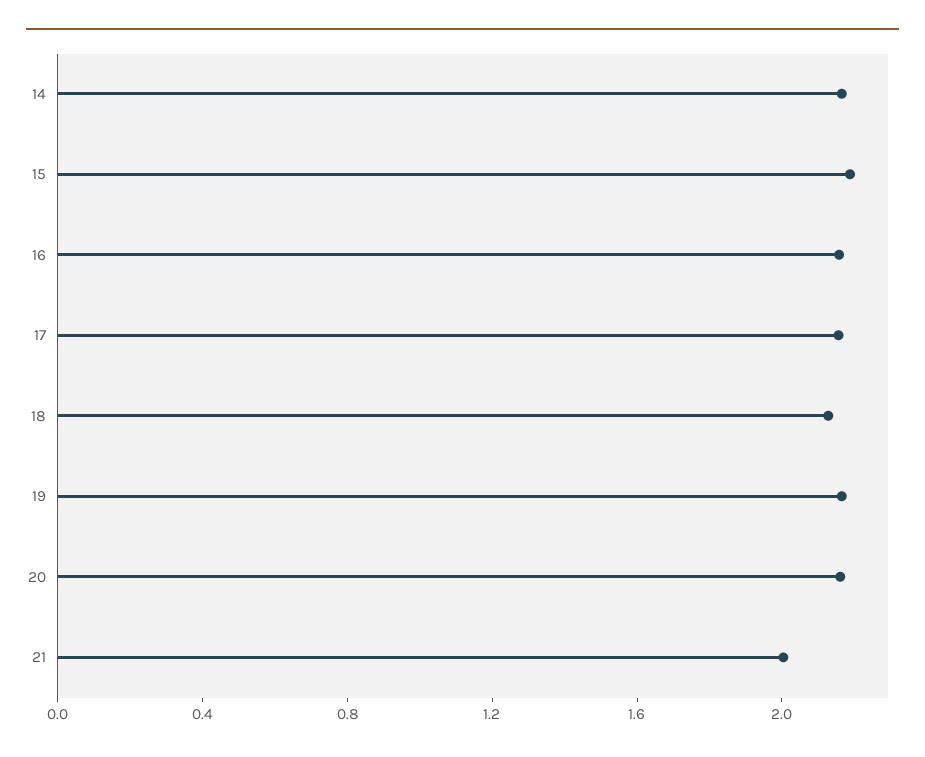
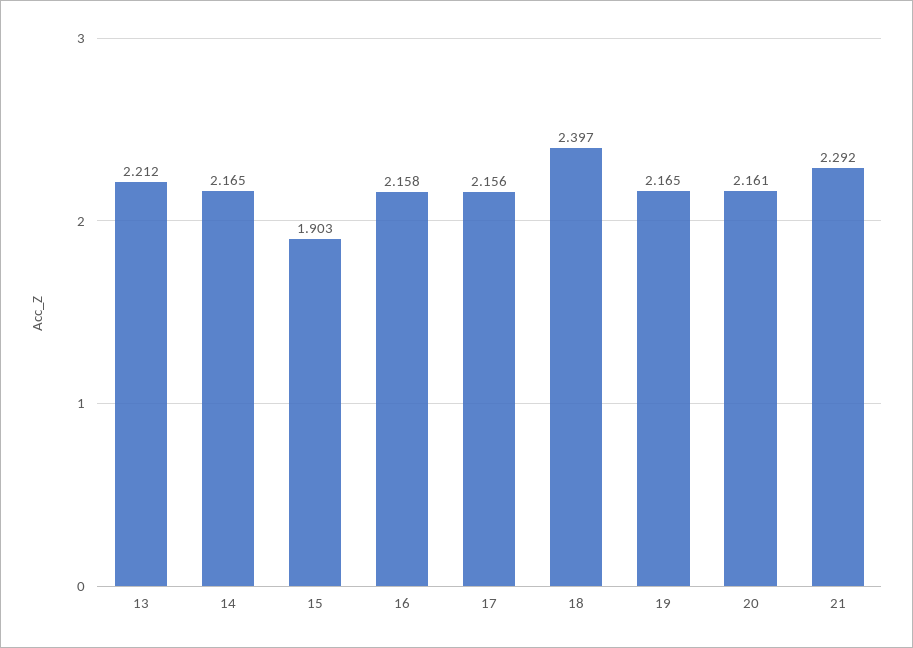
15: 2.2 -> 1.903
18: 2.1 -> 2.397
21: 2 -> 2.292
13: none -> 2.212

